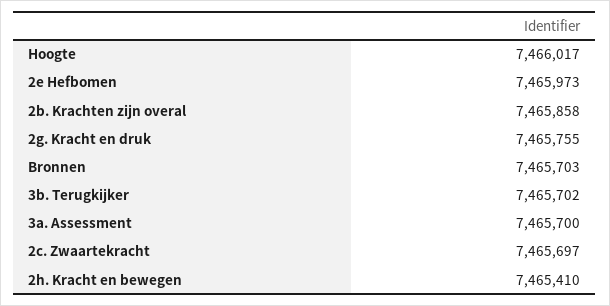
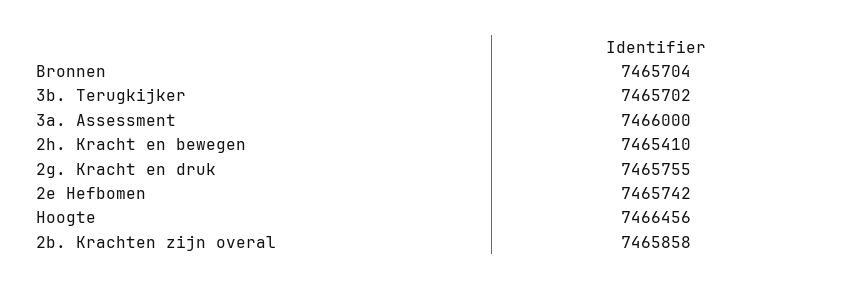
Hoogte: 7466017 -> 7466456
2e Hefbomen: 7465973 -> 7465742
Bronnen: 7465703 -> 7465704
3a. Assessment: 7465700 -> 7466000
2c. Zwaartekracht: 7465697 -> none

